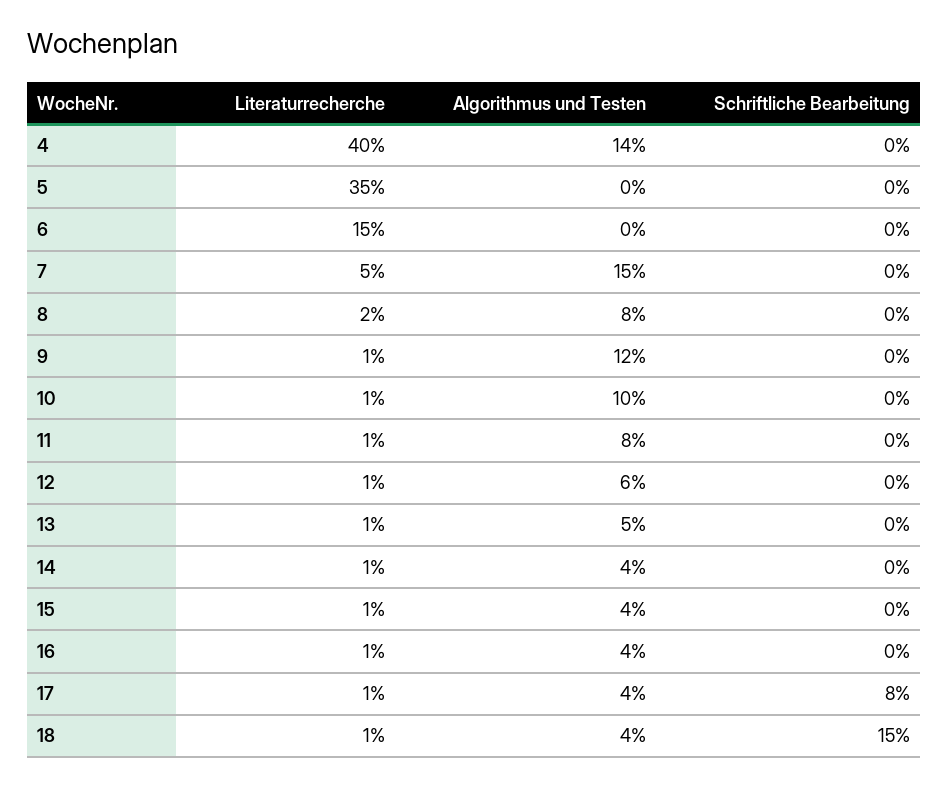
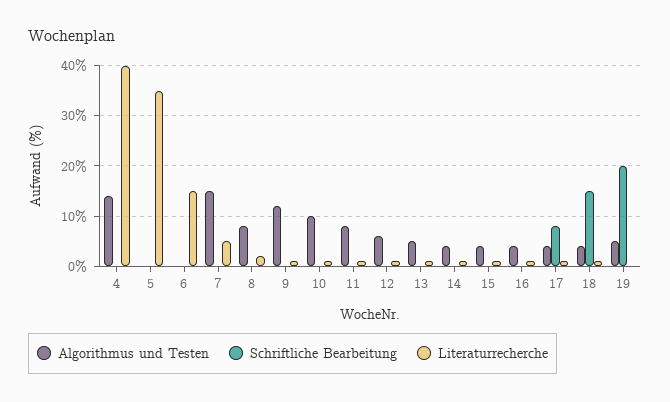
Algorithmus und Testen, 19: none -> 5
Schriftliche Bearbeitung, 19: none -> 20
Literaturrecherche, 19: none -> 0

